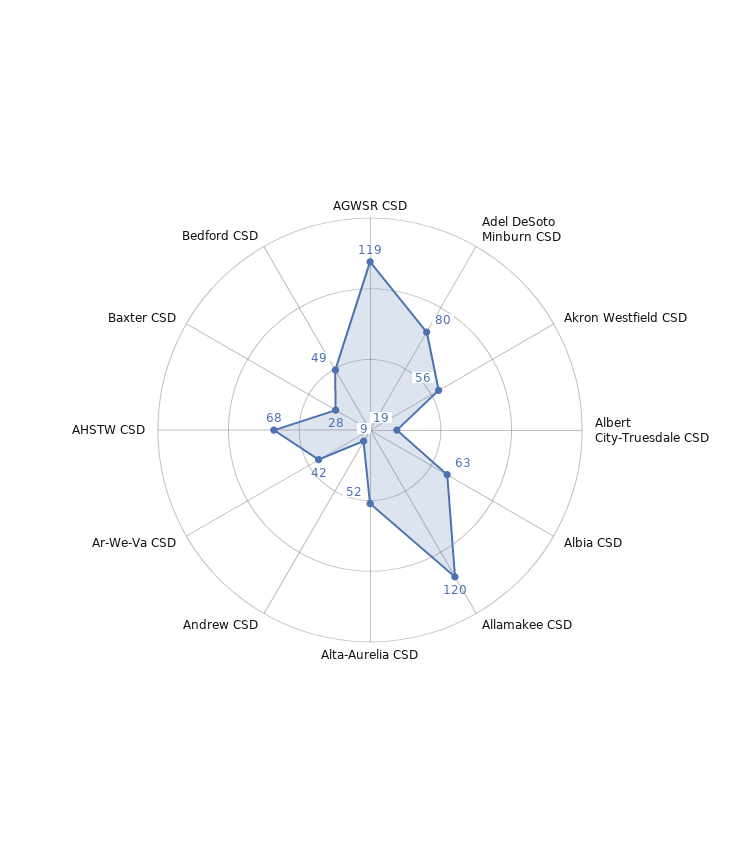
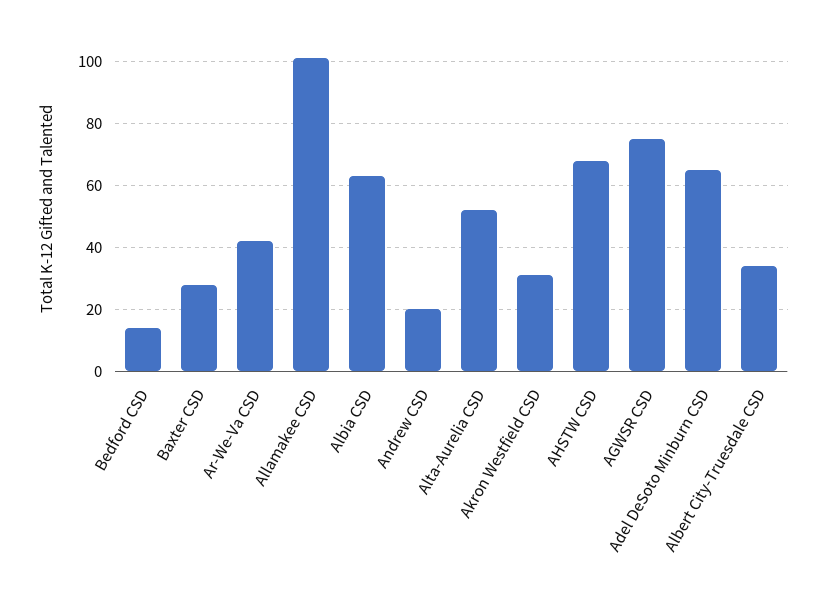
AGWSR CSD: 119 -> 75
Adel DeSoto Minburn CSD: 80 -> 65
Akron Westfield CSD: 56 -> 30
Albert City-Truesdale CSD: 19 -> 35
Allamakee CSD: 120 -> 100
Andrew CSD: 9 -> 20
Bedford CSD: 49 -> 15

